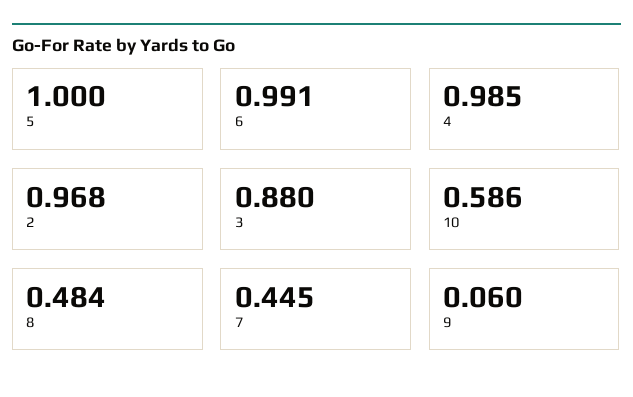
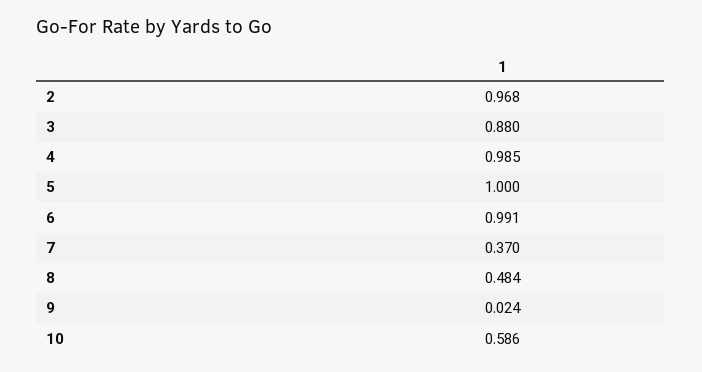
7: 0.445 -> 0.37
9: 0.06 -> 0.024

